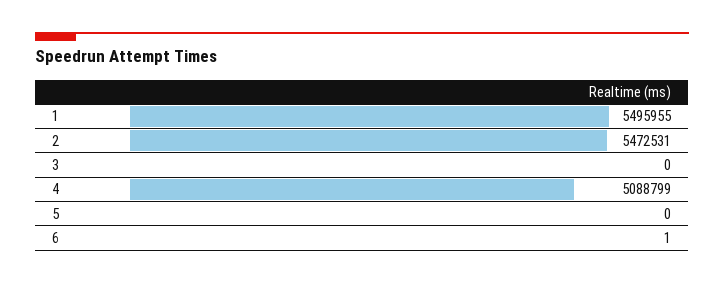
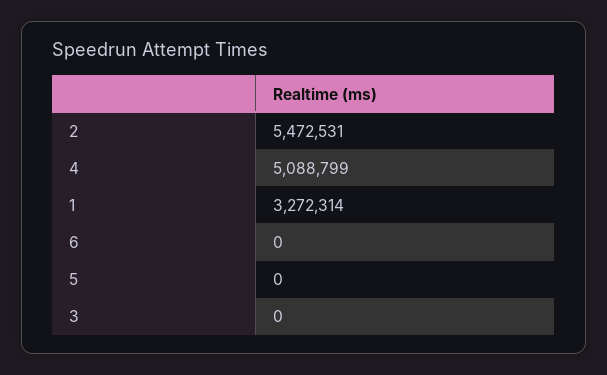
1: 5495955 -> 3272314
6: 1 -> 0

